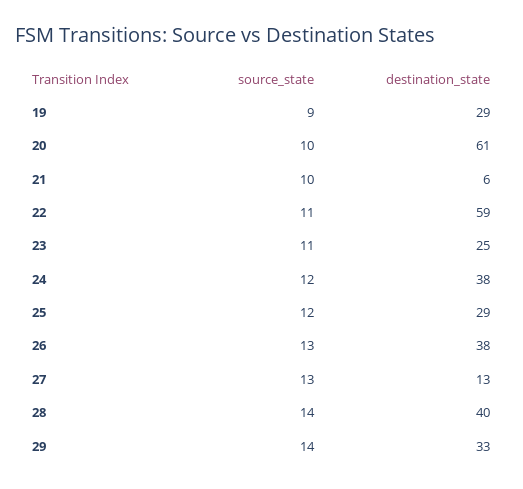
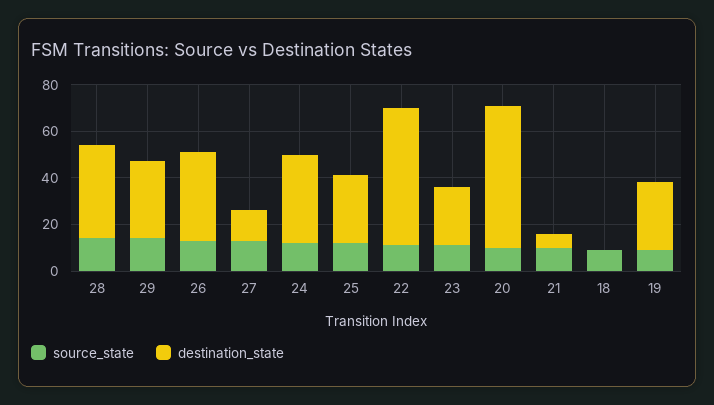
source_state, 18: none -> 10
destination_state, 18: none -> 0

